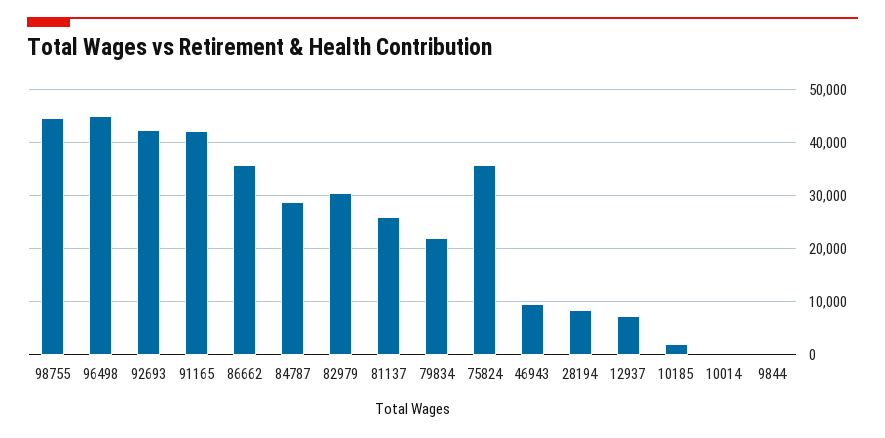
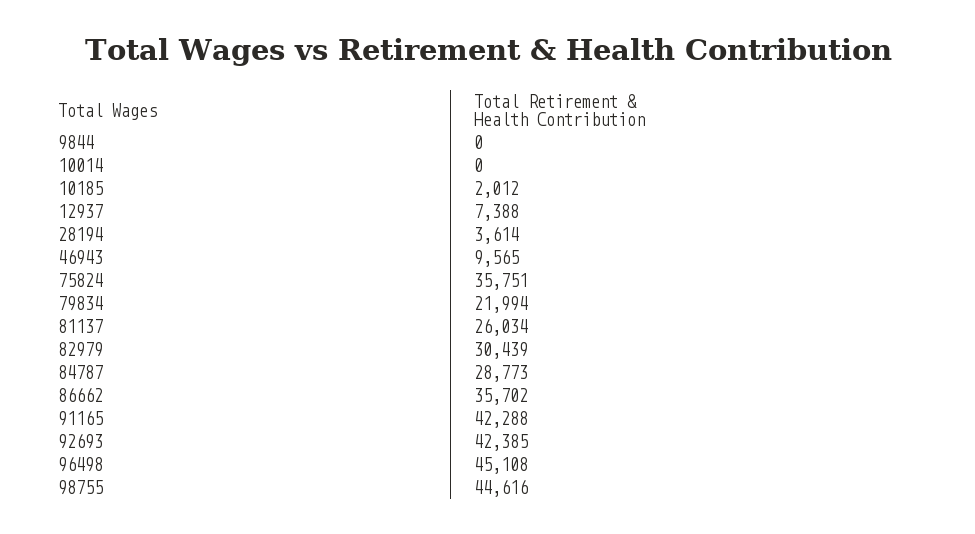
28194: 8000 -> 3614

